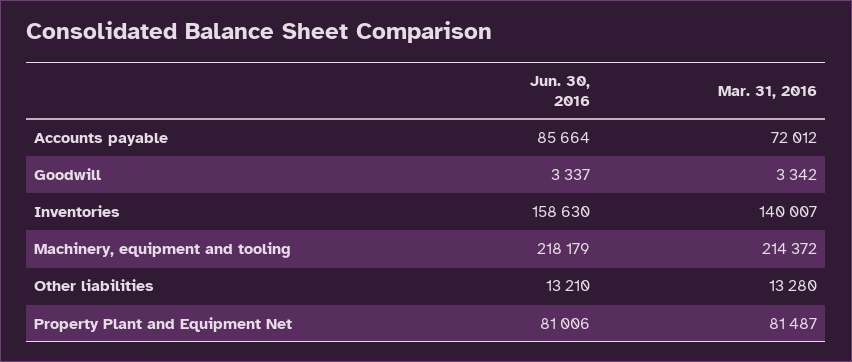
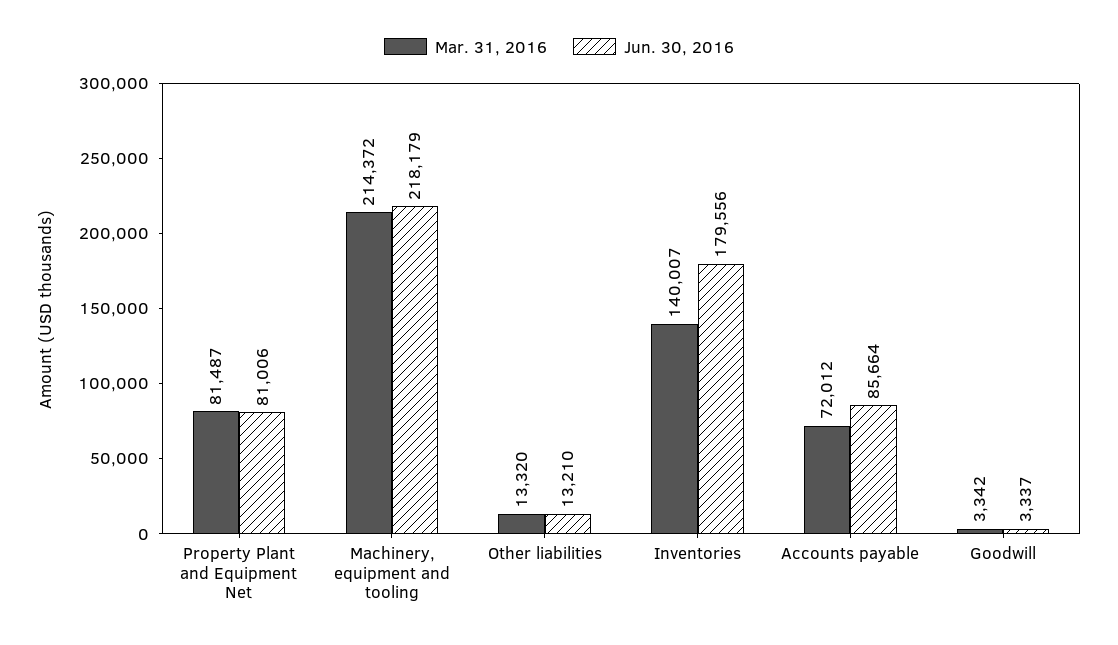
Jun. 30, 2016, Inventories: 158630 -> 179556
Mar. 31, 2016, Other liabilities: 13280 -> 13320

